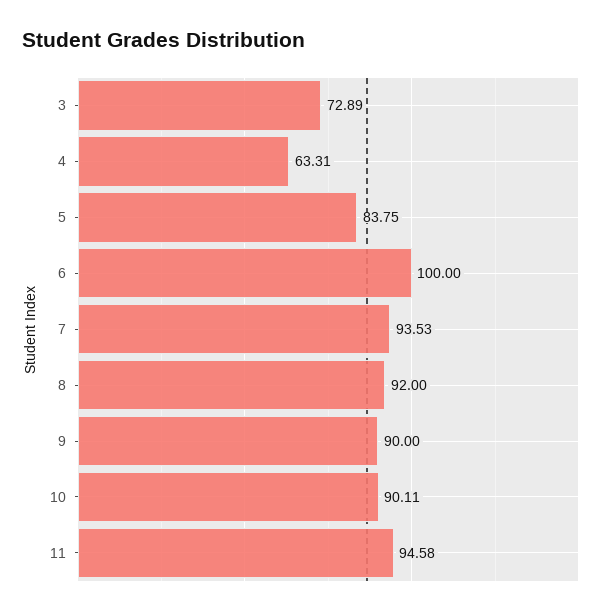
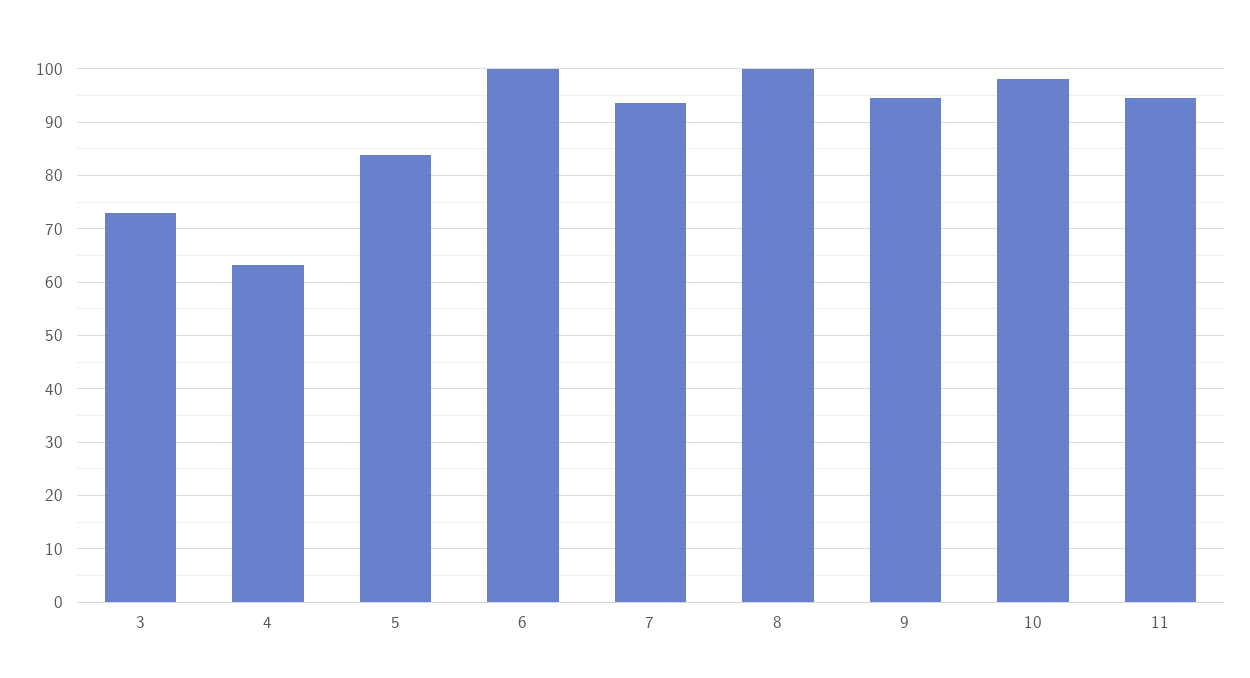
8: 92 -> 100
9: 90 -> 94
10: 90.11 -> 98

